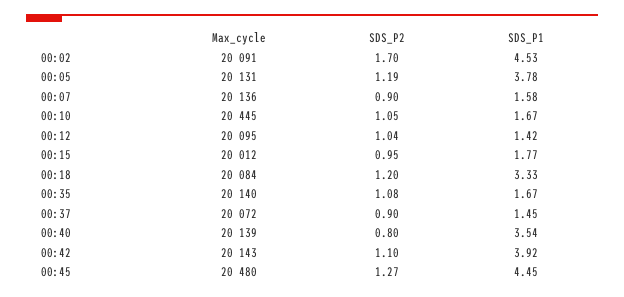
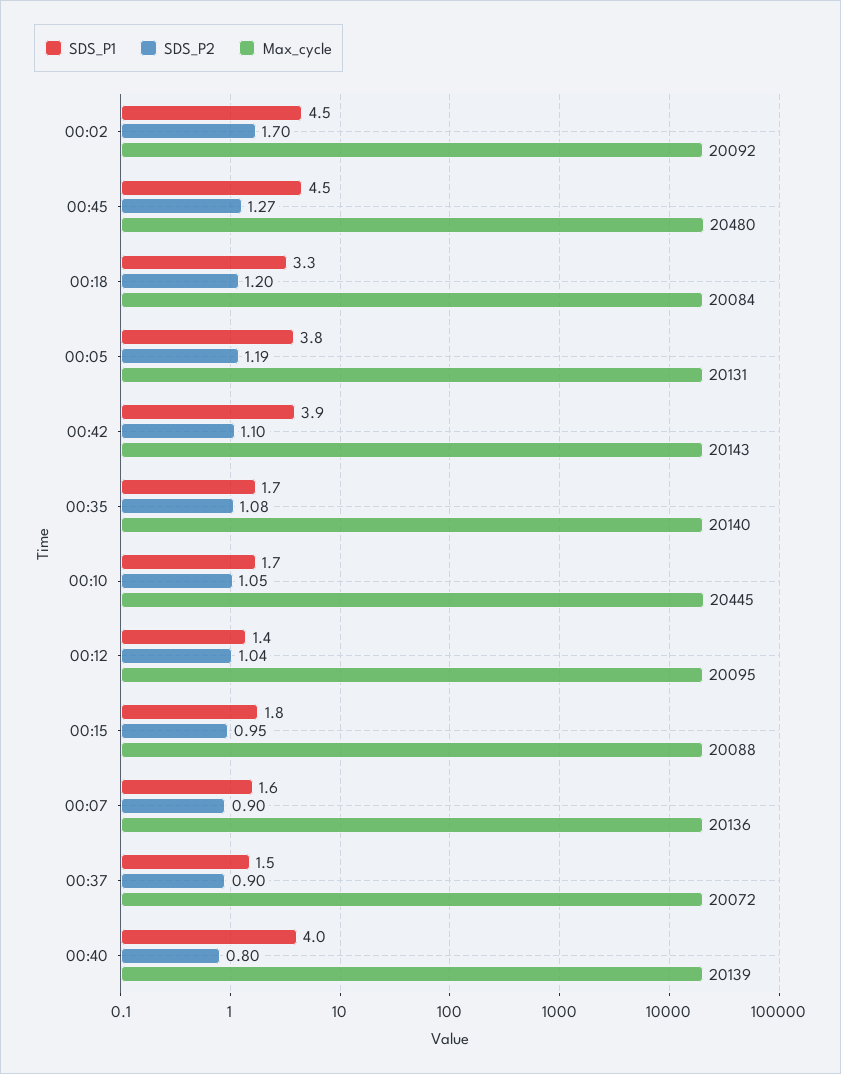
Max_cycle, 00:02: 20091 -> 20092
Max_cycle, 00:15: 20012 -> 20088
SDS_P1, 00:40: 3.54 -> 4

